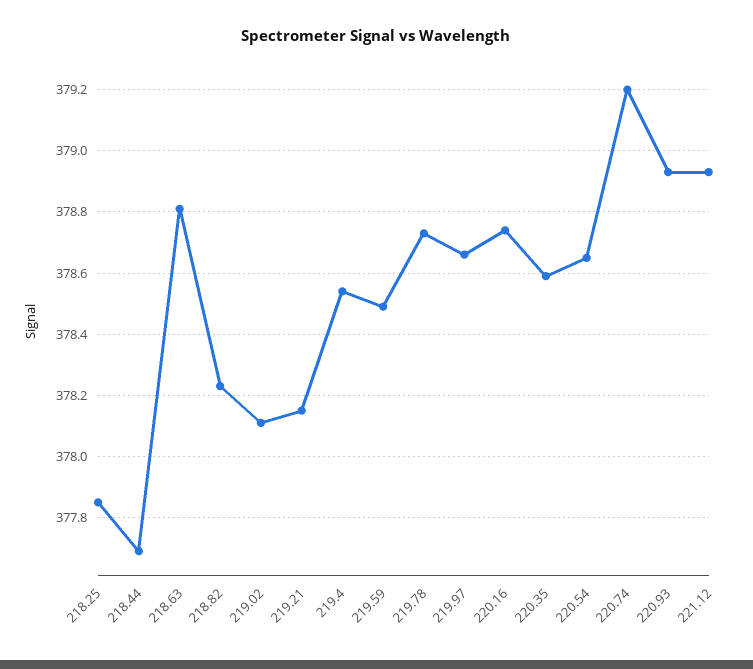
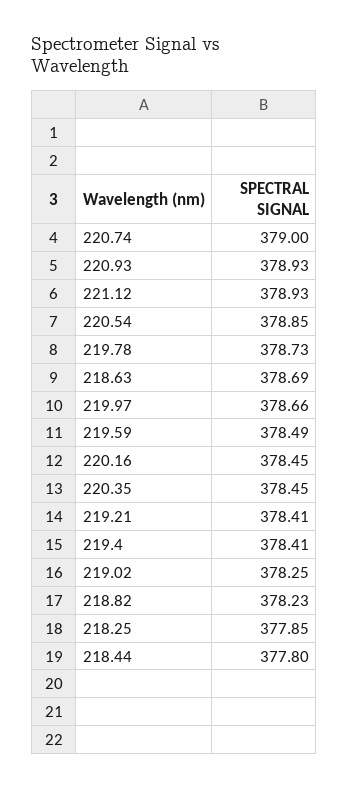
218.44: 377.7 -> 377.8
218.63: 378.8 -> 378.69
219.02: 378.1 -> 378.25
219.21: 378.15 -> 378.41
219.4: 378.55 -> 378.41
220.16: 378.75 -> 378.45
220.35: 378.6 -> 378.45
220.54: 378.65 -> 378.85
220.74: 379.2 -> 379

